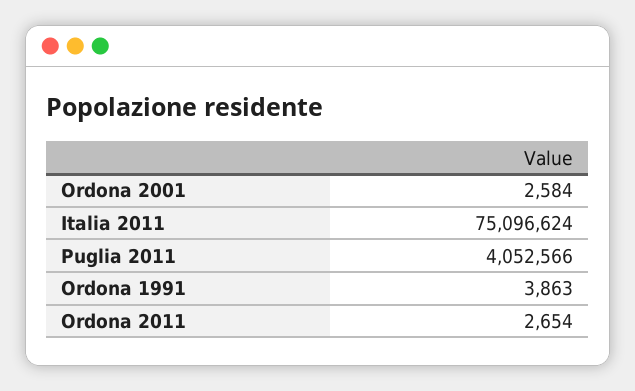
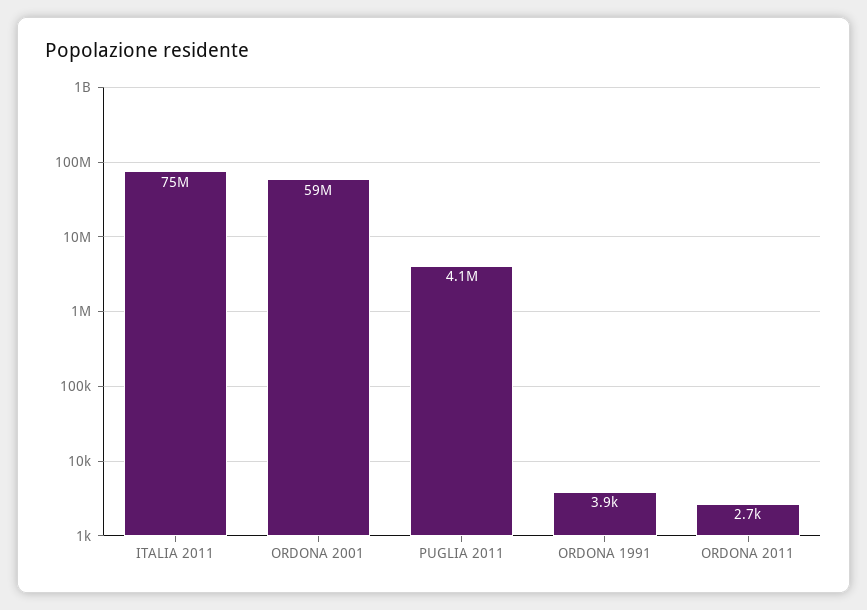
Ordona 2001: 2584 -> 59000000

